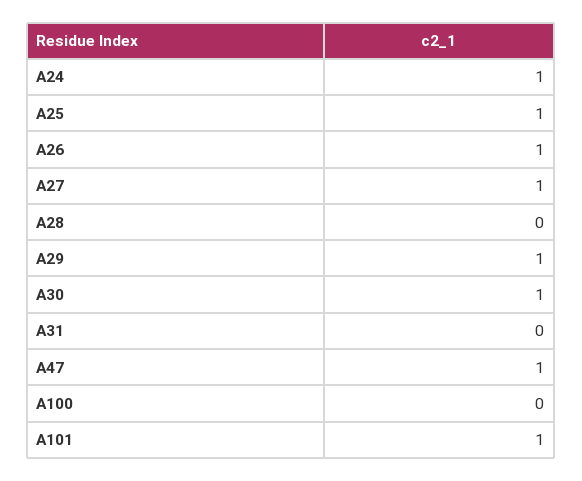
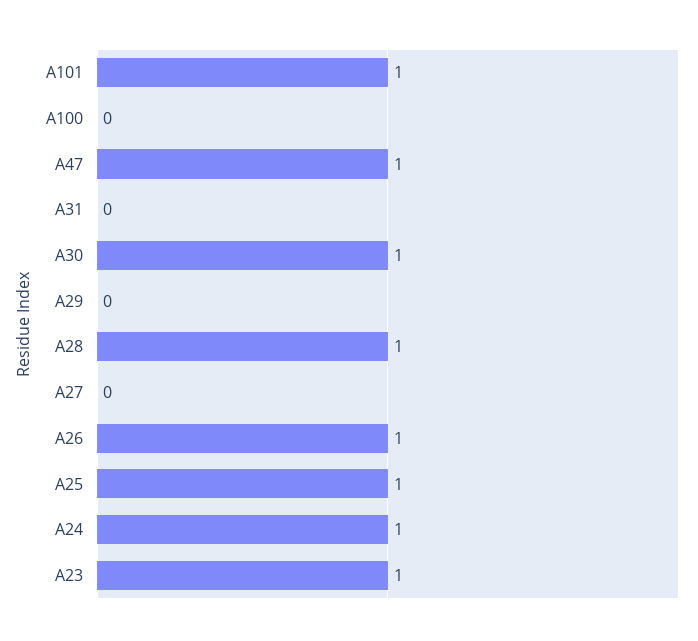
A27: 1 -> 0
A28: 0 -> 1
A29: 1 -> 0
A23: none -> 1

